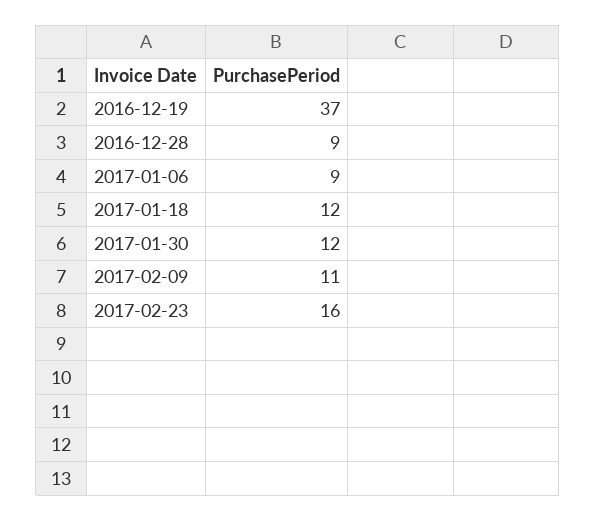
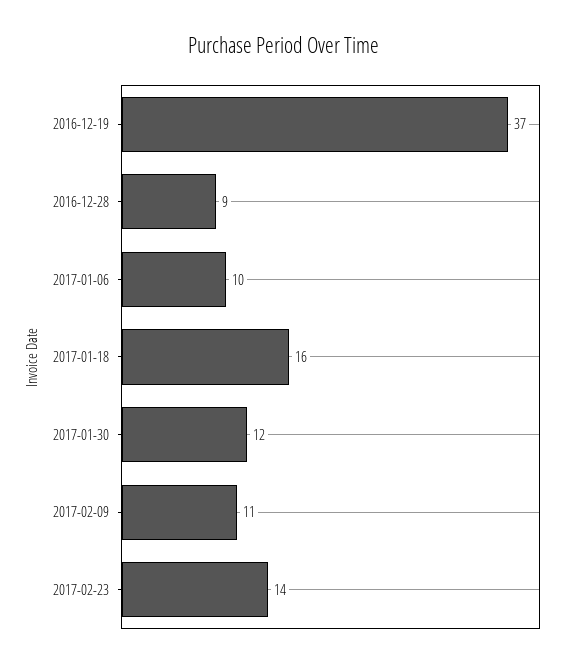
2017-01-06: 9 -> 10
2017-01-18: 12 -> 16
2017-02-23: 16 -> 14

